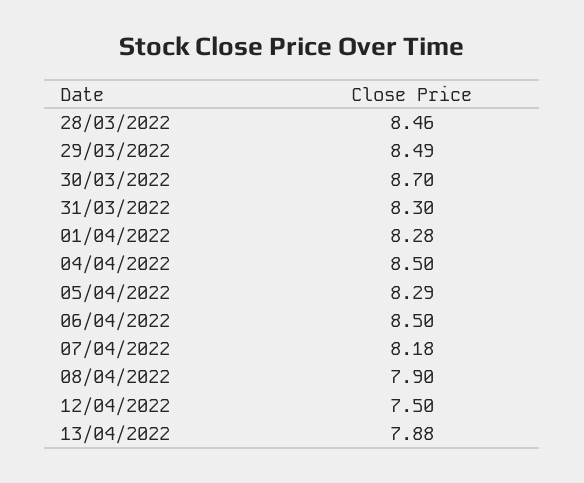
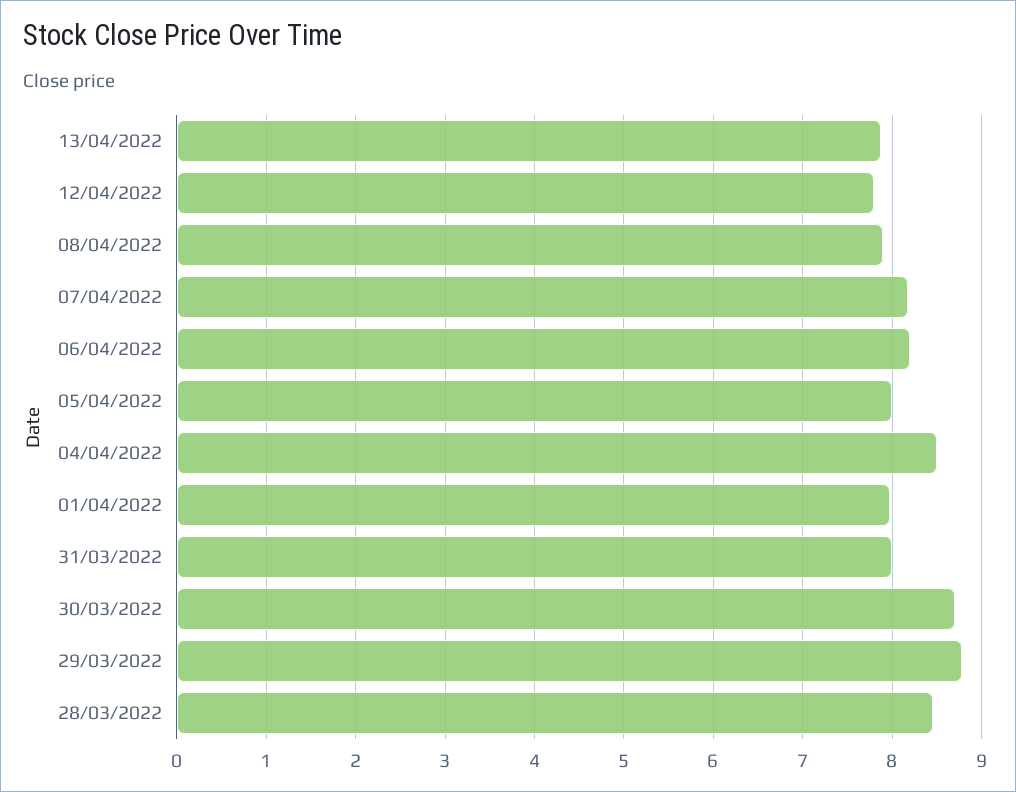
29/03/2022: 8.49 -> 8.8
31/03/2022: 8.3 -> 8
01/04/2022: 8.28 -> 8
05/04/2022: 8.29 -> 8
06/04/2022: 8.5 -> 8.2
12/04/2022: 7.5 -> 7.8

